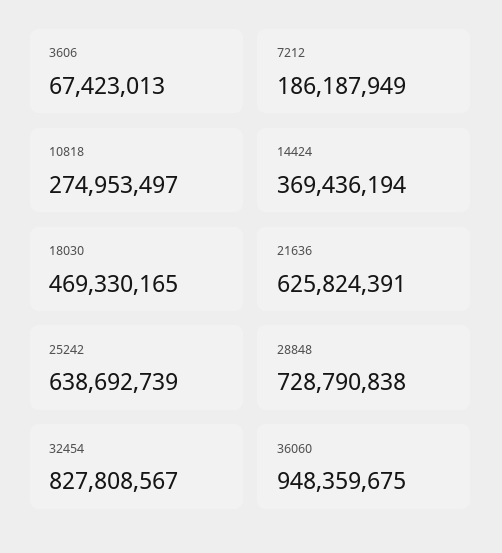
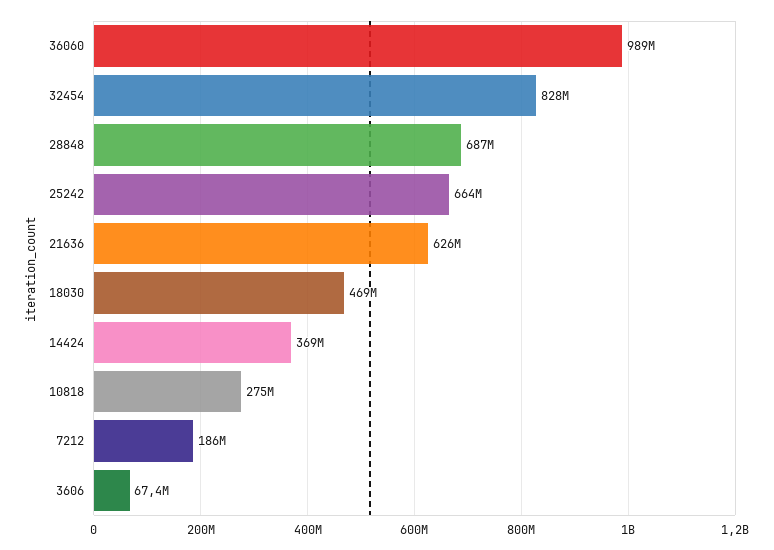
25242: 638692739 -> 664000000
28848: 728790838 -> 687000000
36060: 948359675 -> 989000000

